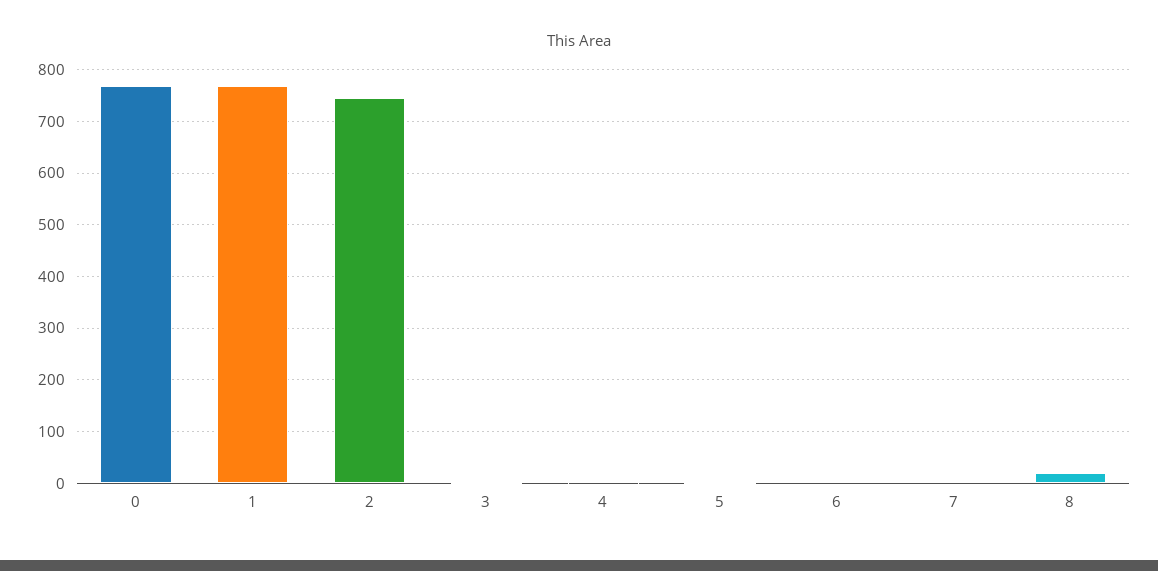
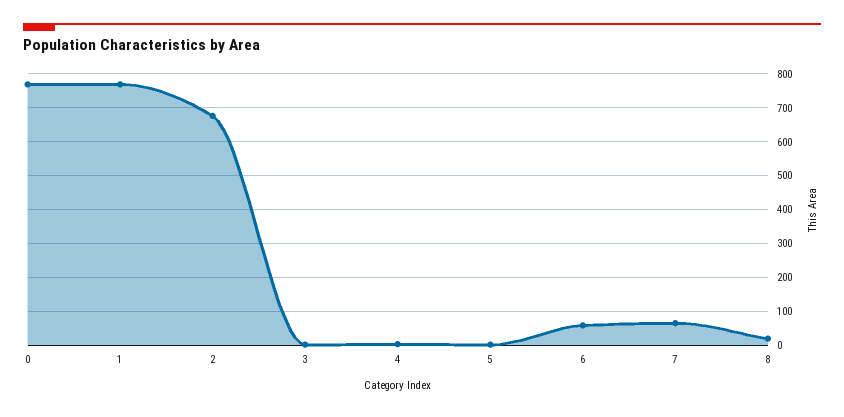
2: 740 -> 680
6: 0 -> 60
7: 0 -> 60

